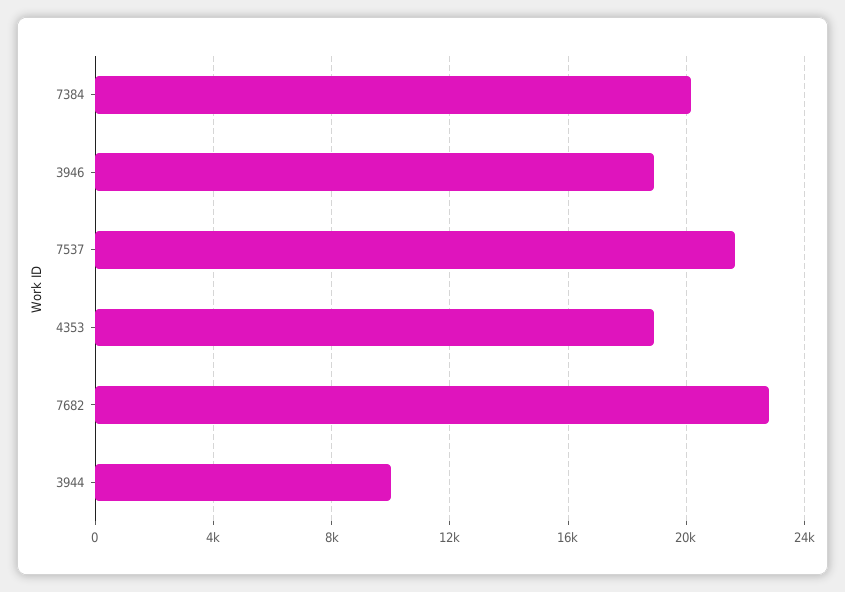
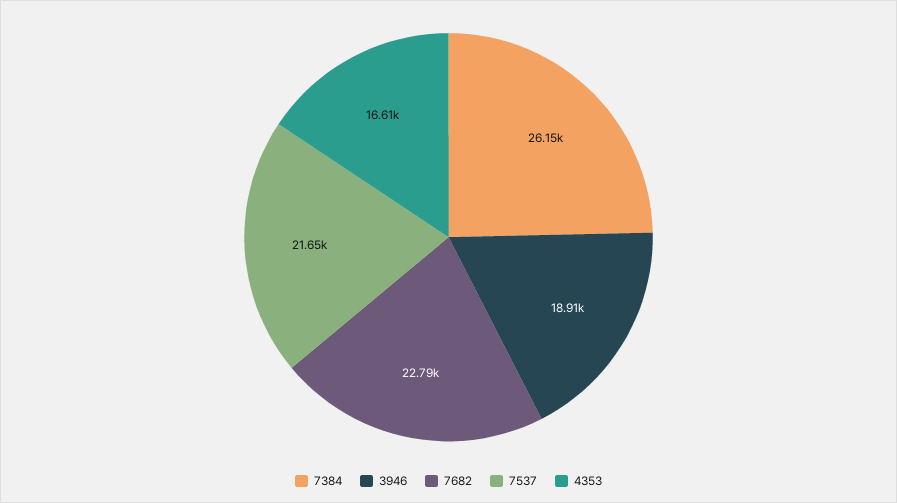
7384: 20000 -> 26150
4353: 19000 -> 16610
3944: 10000 -> none

